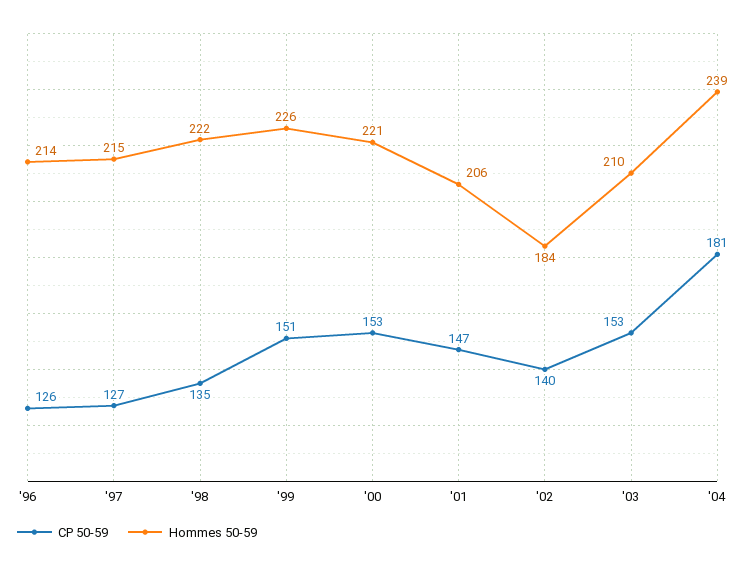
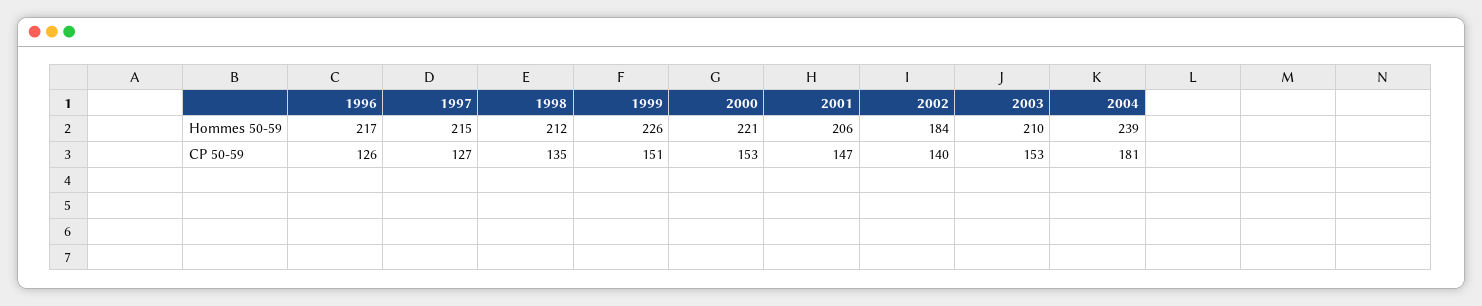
Hommes 50-59, '96: 214 -> 217
Hommes 50-59, '98: 222 -> 212

